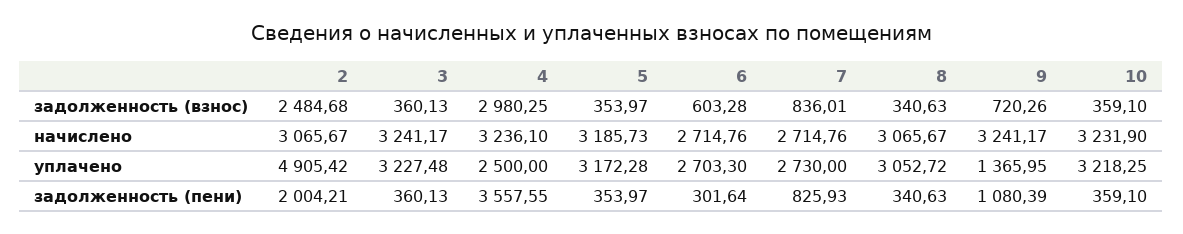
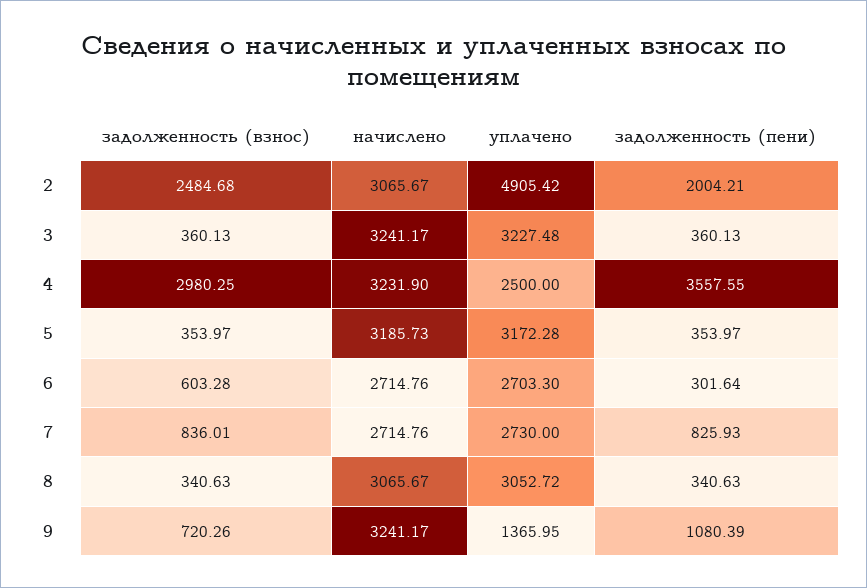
10, задолженность (взнос): 359.1 -> none
4, начислено: 3236.1 -> 3231.9
10, начислено: 3231.9 -> none
10, уплачено: 3218.25 -> none
10, задолженность (пени): 359.1 -> none

